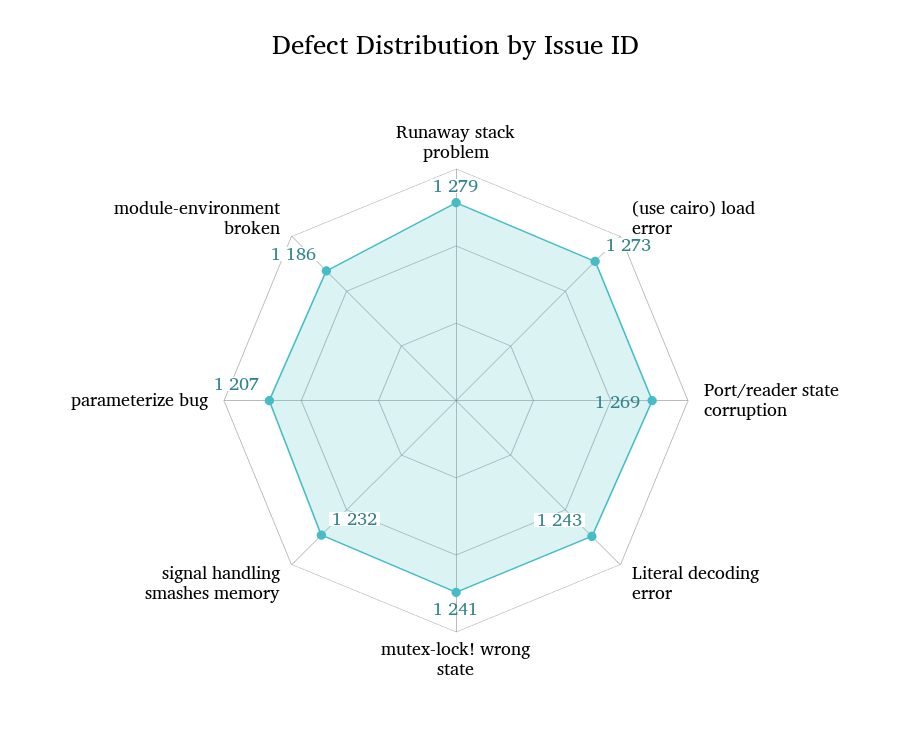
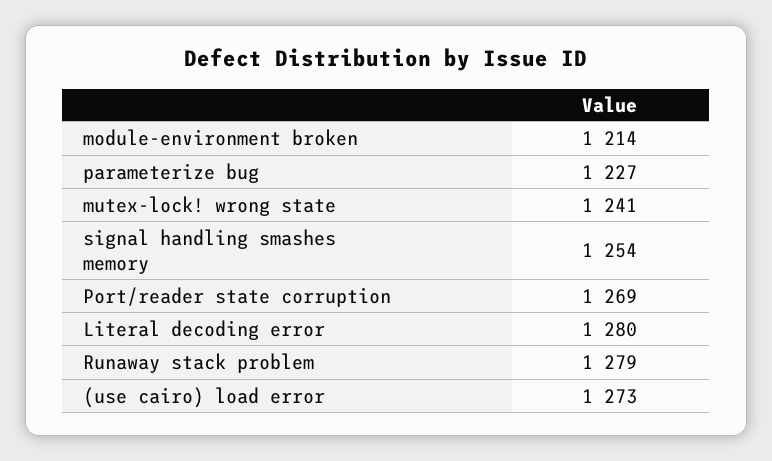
Literal decoding error: 1243 -> 1280
signal handling smashes memory: 1232 -> 1254
parameterize bug: 1207 -> 1227
module-environment broken: 1186 -> 1214

